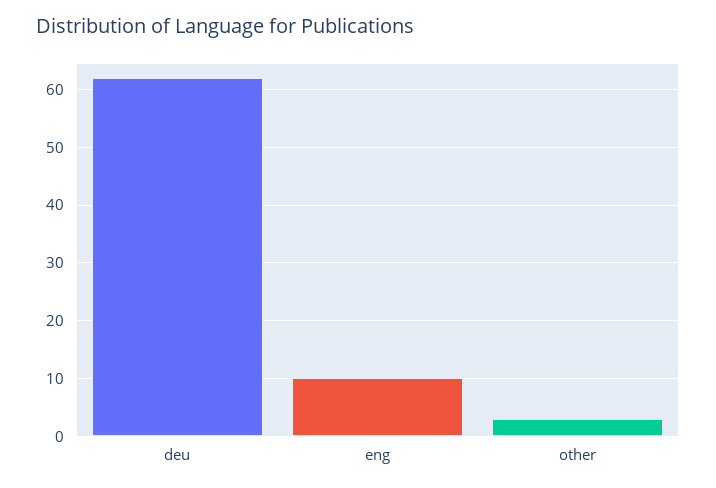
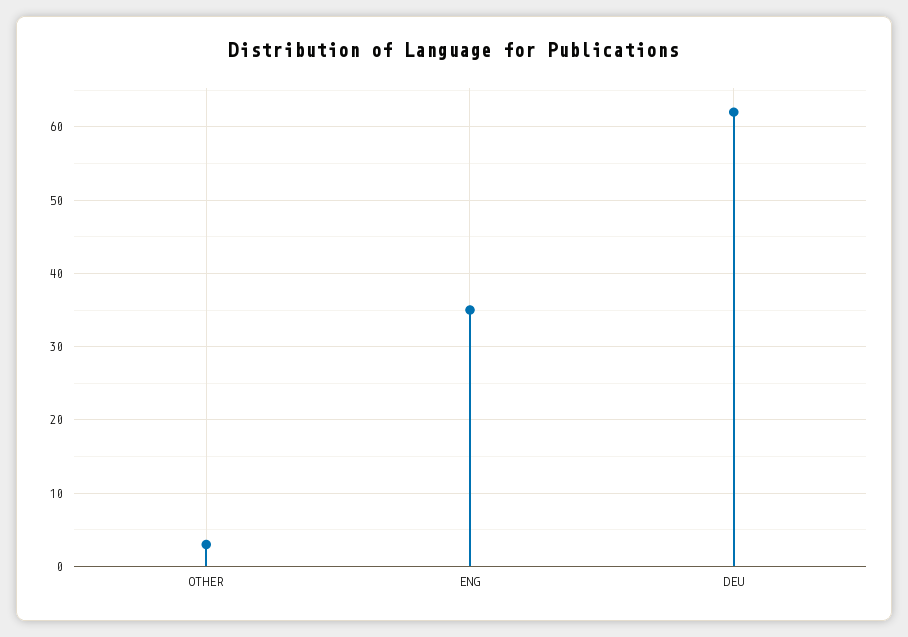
eng: 10 -> 35

